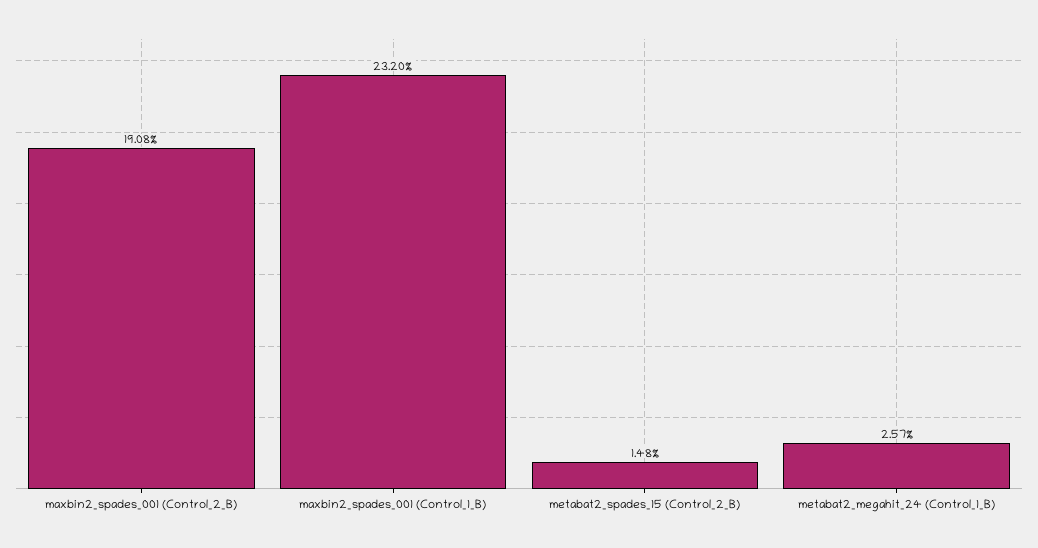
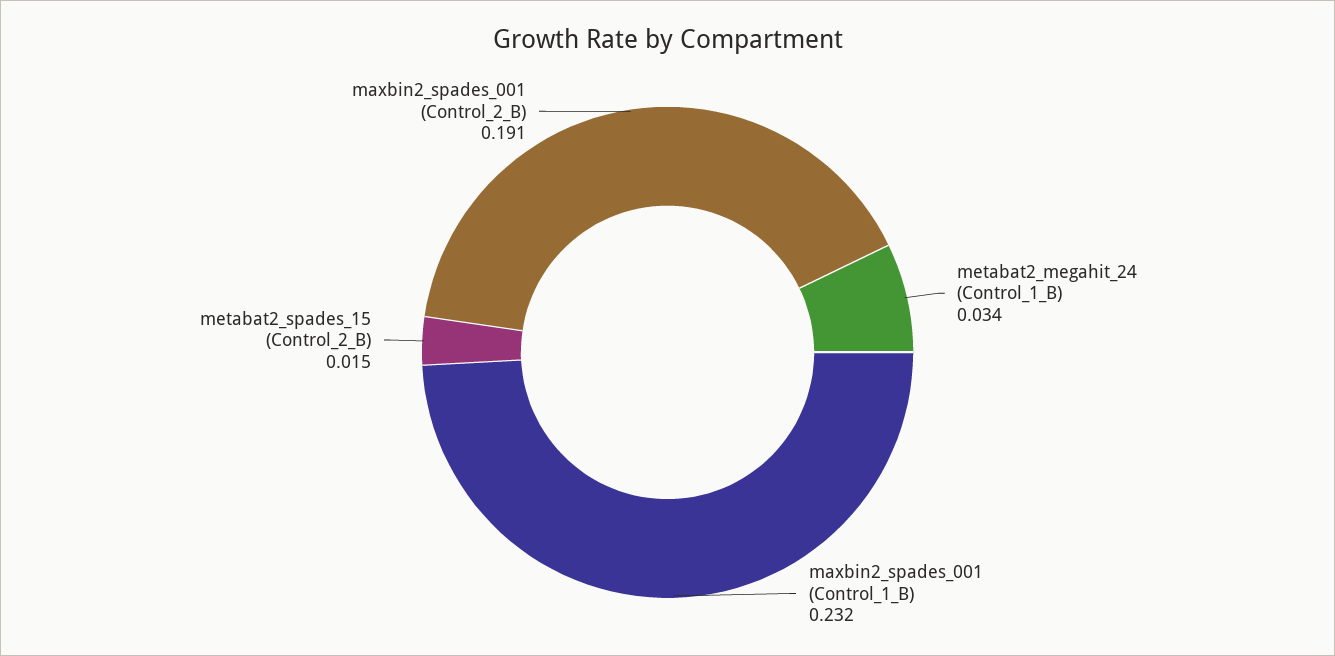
metabat2_megahit_24 (Control_1_B): 0.0257 -> 0.034

